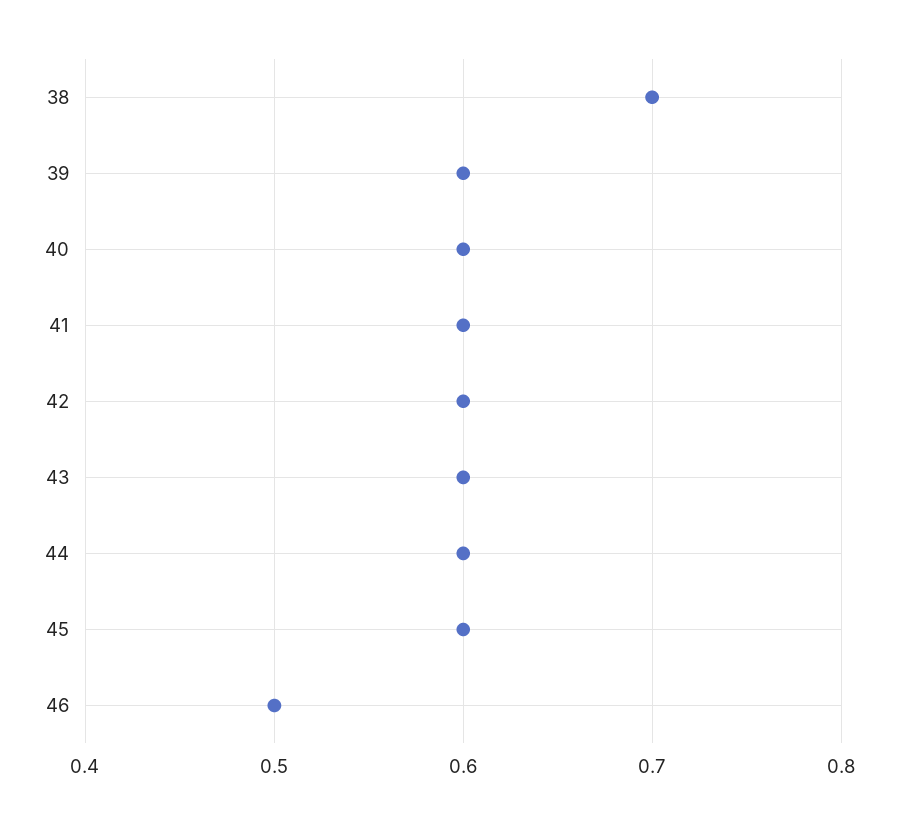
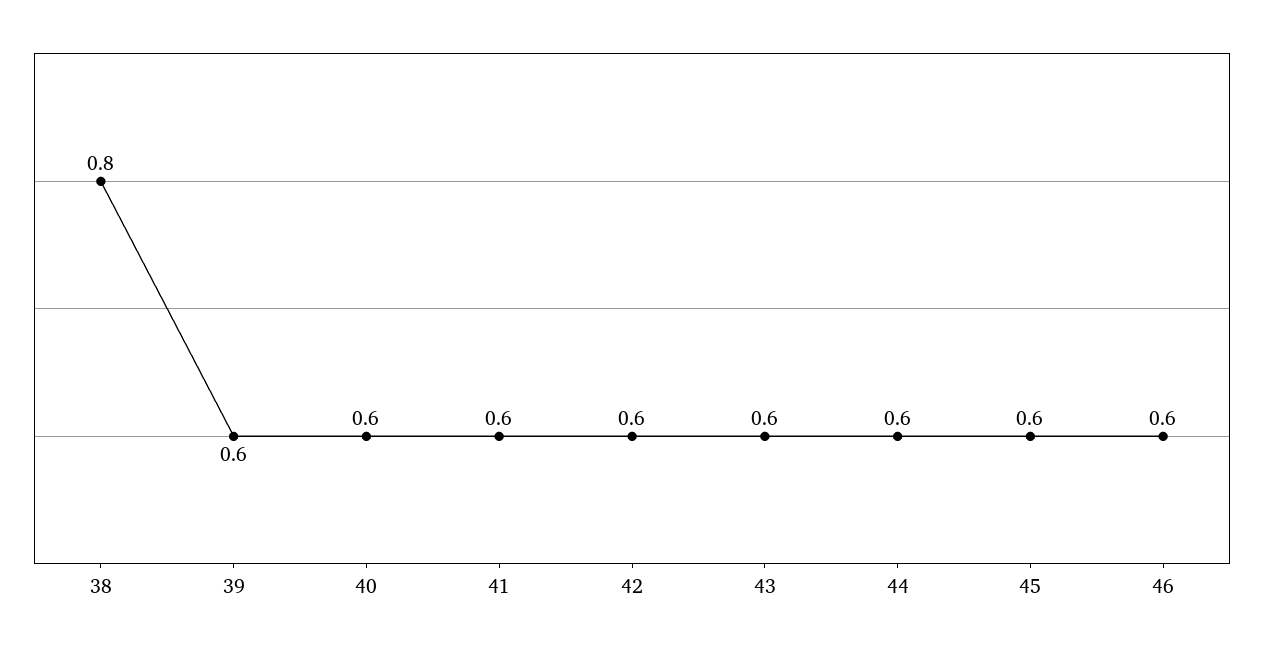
38: 0.7 -> 0.8
46: 0.5 -> 0.6

